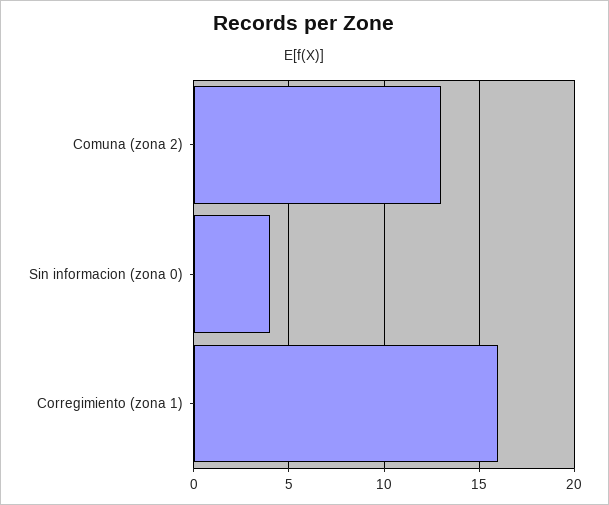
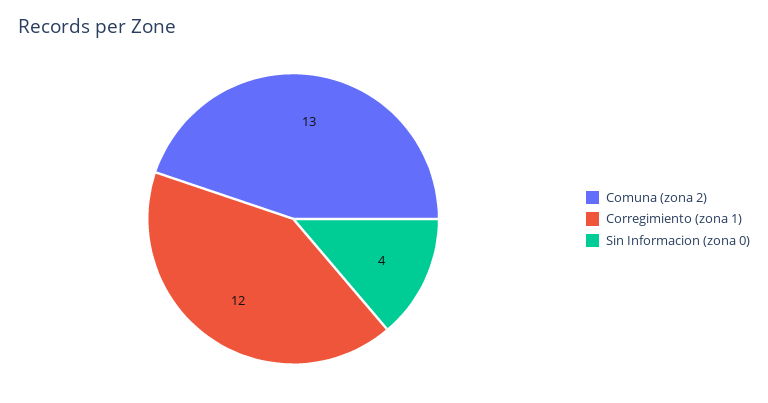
Corregimiento (zona 1): 16 -> 12

